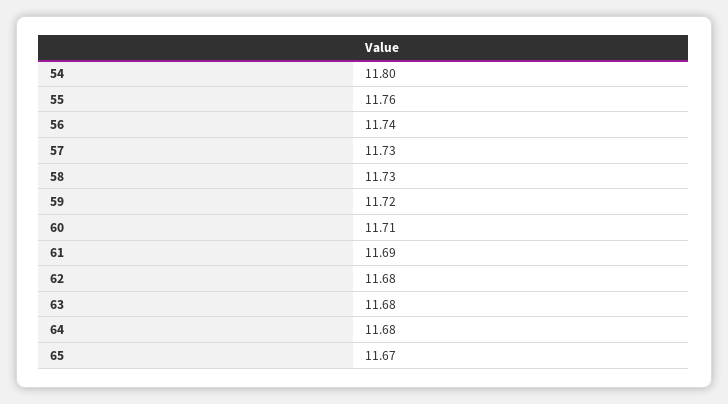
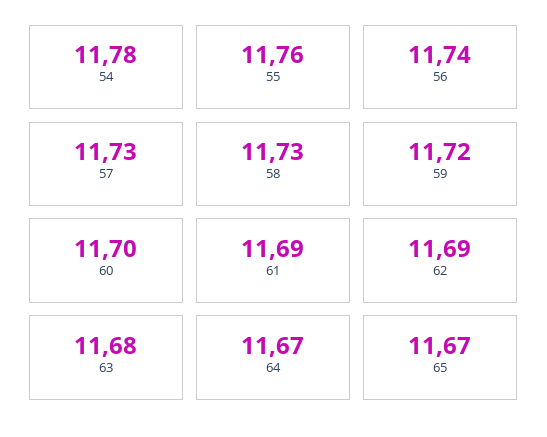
54: 11.8 -> 11.78
60: 11.71 -> 11.7
62: 11.68 -> 11.69
64: 11.68 -> 11.67

